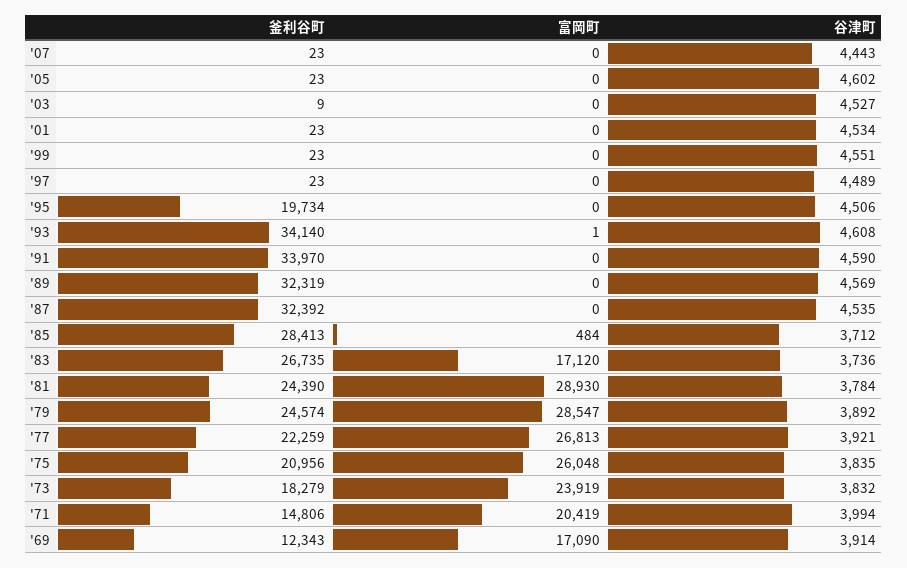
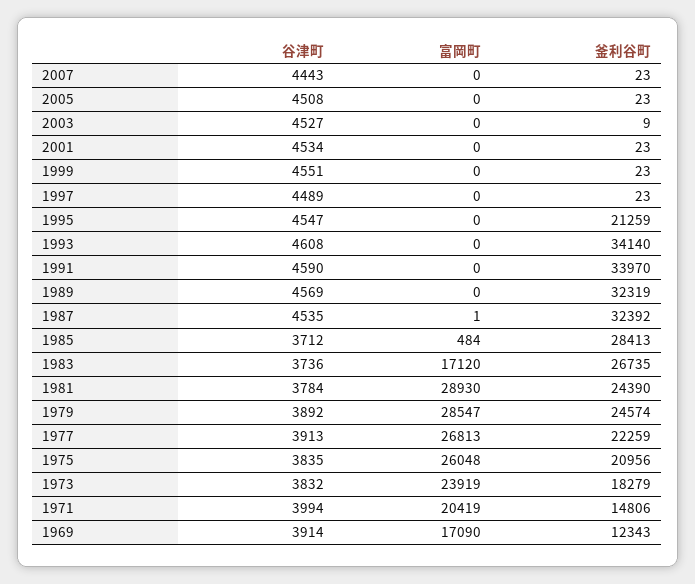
谷津町, '05: 4602 -> 4508
釜利谷町, '95: 19734 -> 21259
谷津町, '95: 4506 -> 4547
富岡町, '93: 1 -> 0
富岡町, '87: 0 -> 1
谷津町, '77: 3921 -> 3913

